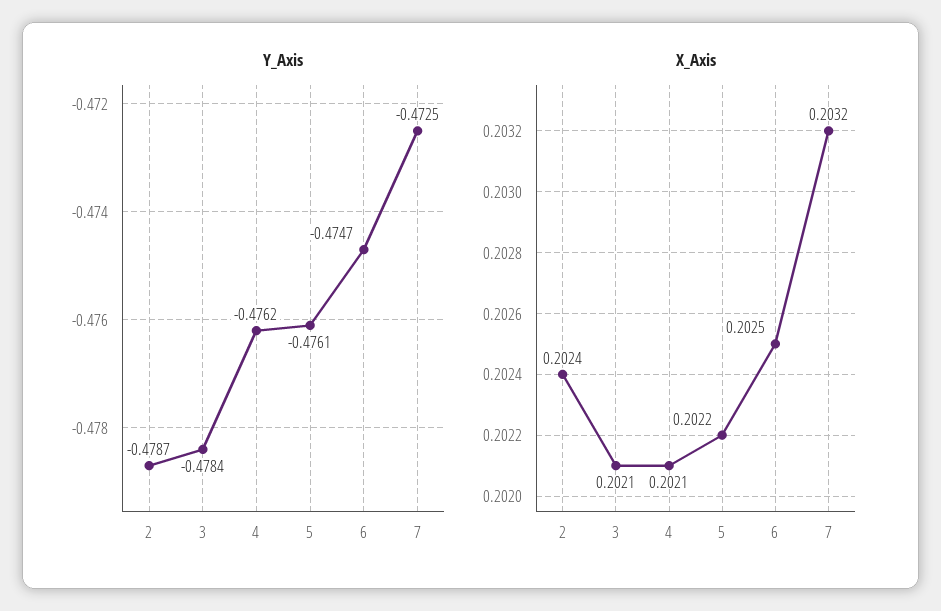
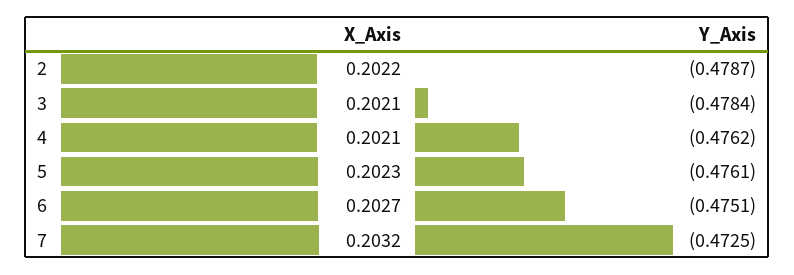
Y_Axis, 6: -0.4747 -> -0.4751
X_Axis, 2: 0.2024 -> 0.2022
X_Axis, 5: 0.2022 -> 0.2023
X_Axis, 6: 0.2025 -> 0.2027

